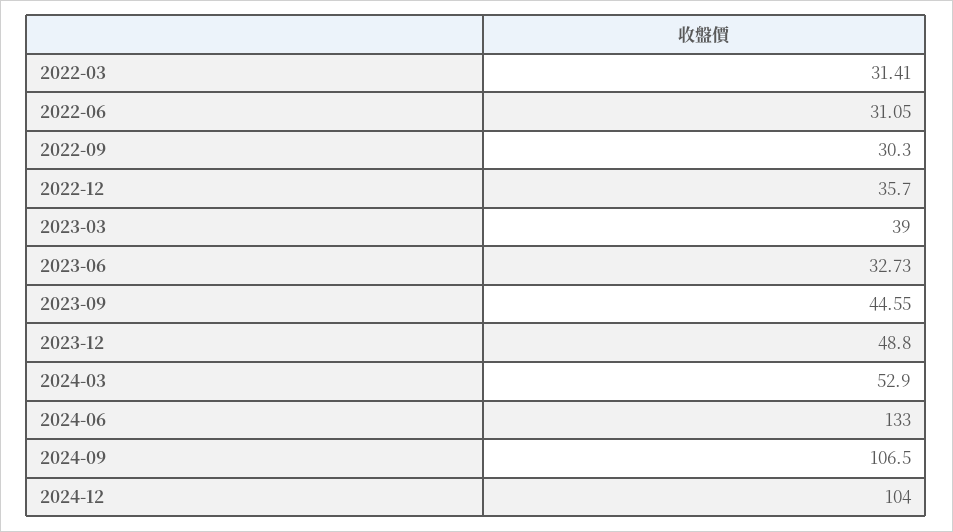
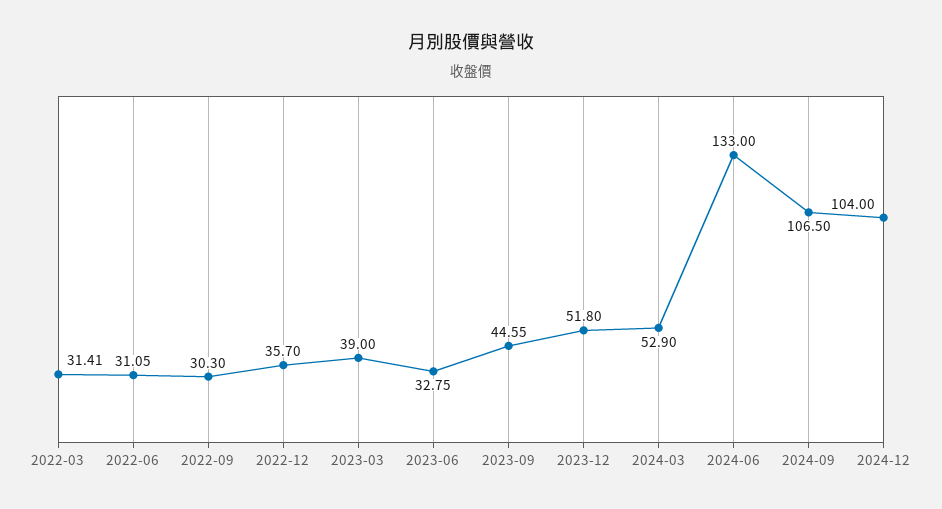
2023-06: 32.73 -> 32.75
2023-12: 48.8 -> 51.8

